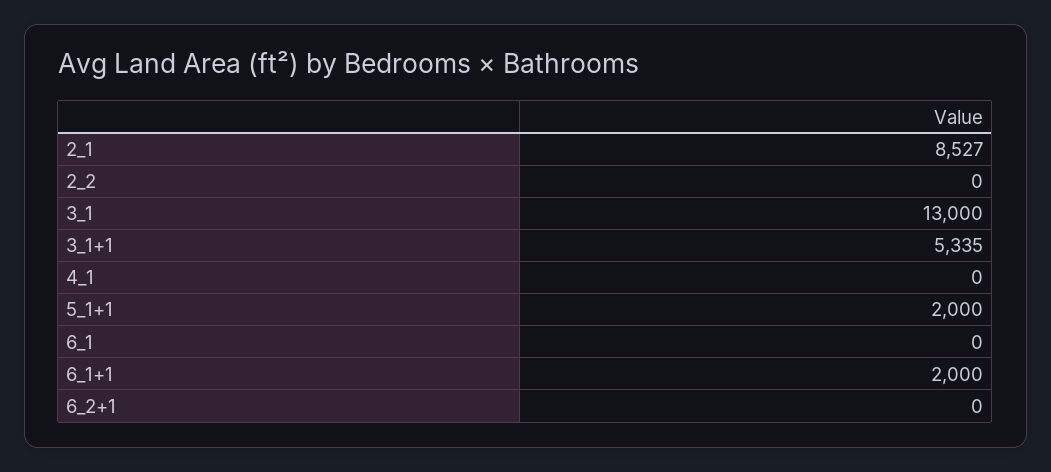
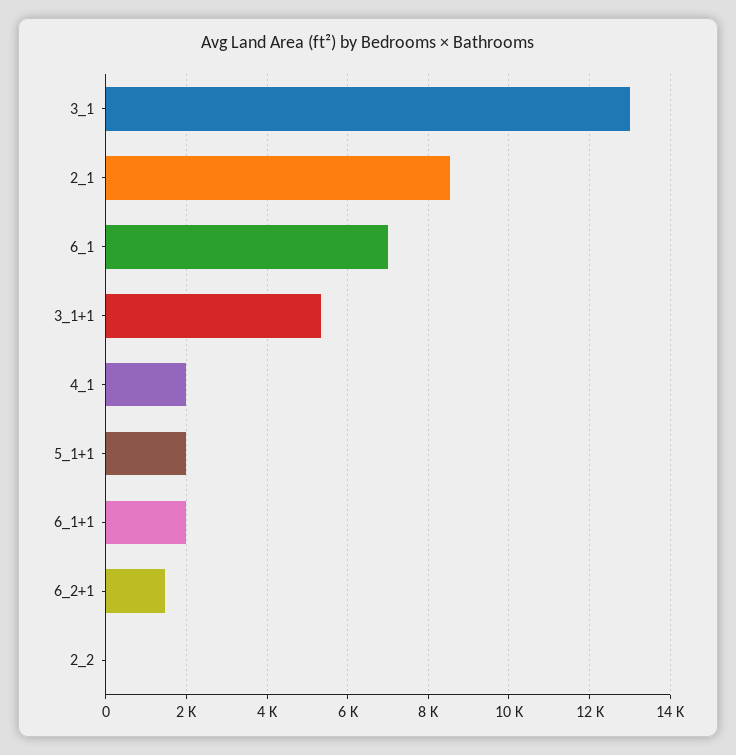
4_1: 0 -> 2000
6_1: 0 -> 7000
6_2+1: 0 -> 1400

